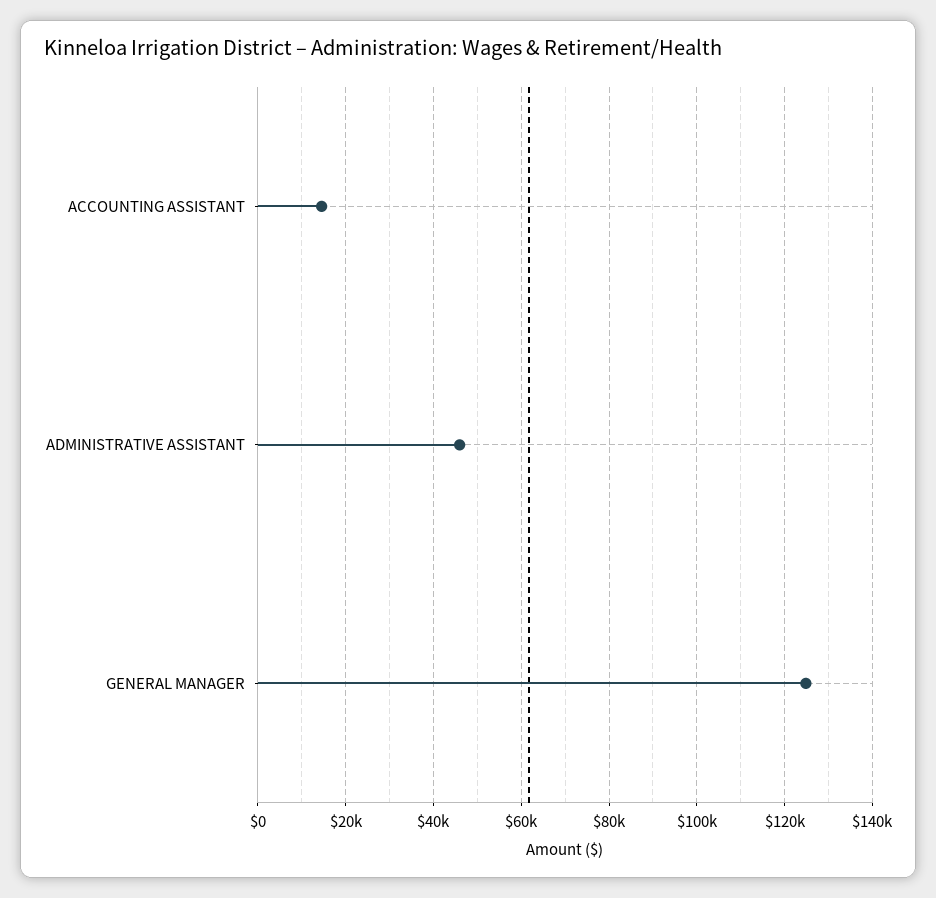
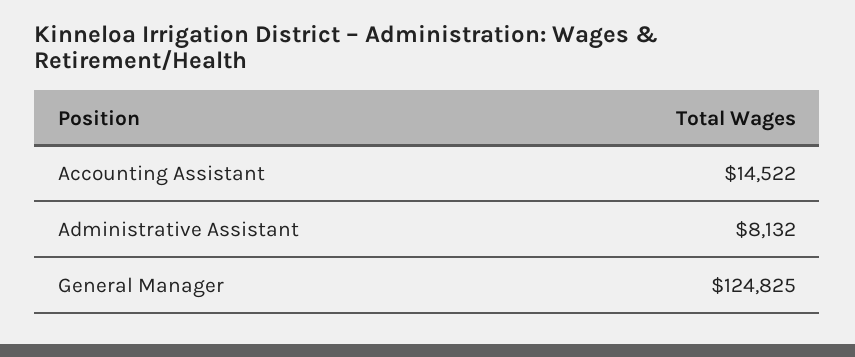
ADMINISTRATIVE ASSISTANT: 46000 -> 8132

